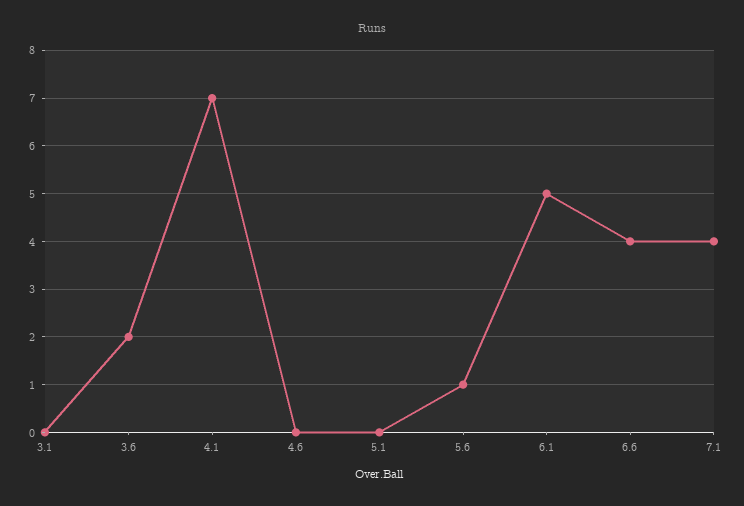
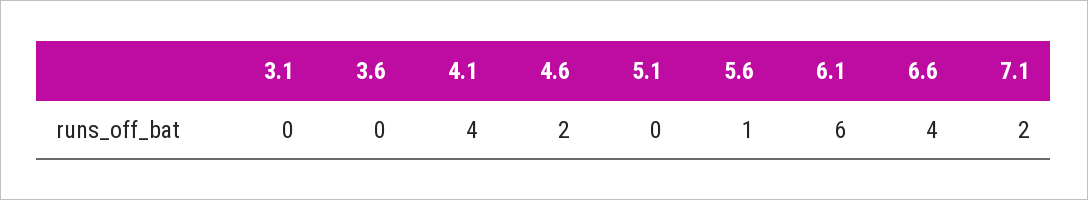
3.6: 2 -> 0
4.1: 7 -> 4
4.6: 0 -> 2
6.1: 5 -> 6
7.1: 4 -> 2

